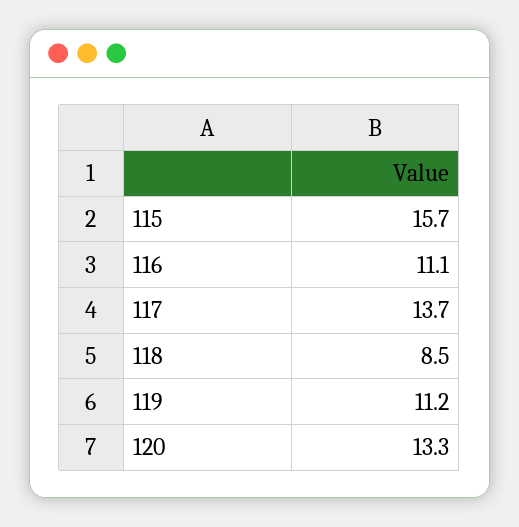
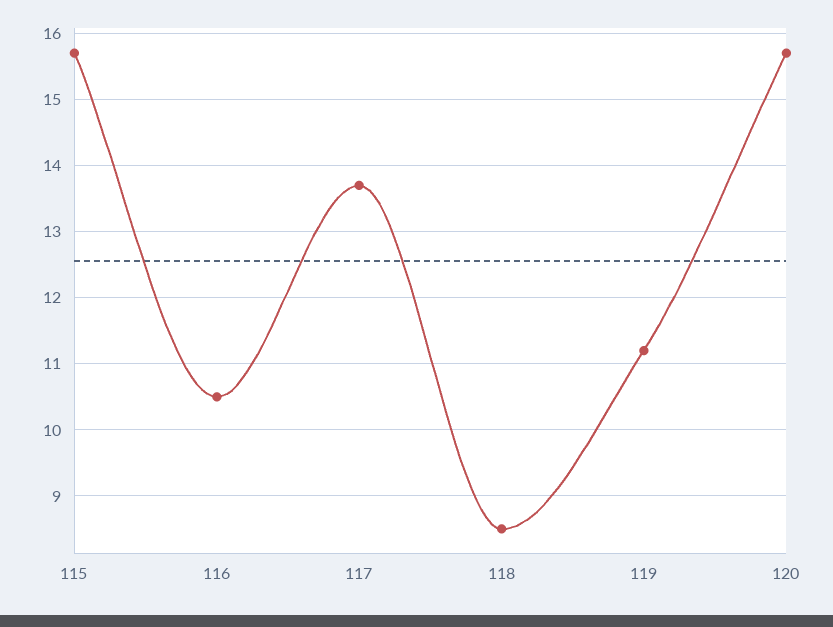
116: 11.1 -> 10.5
120: 13.3 -> 15.7

